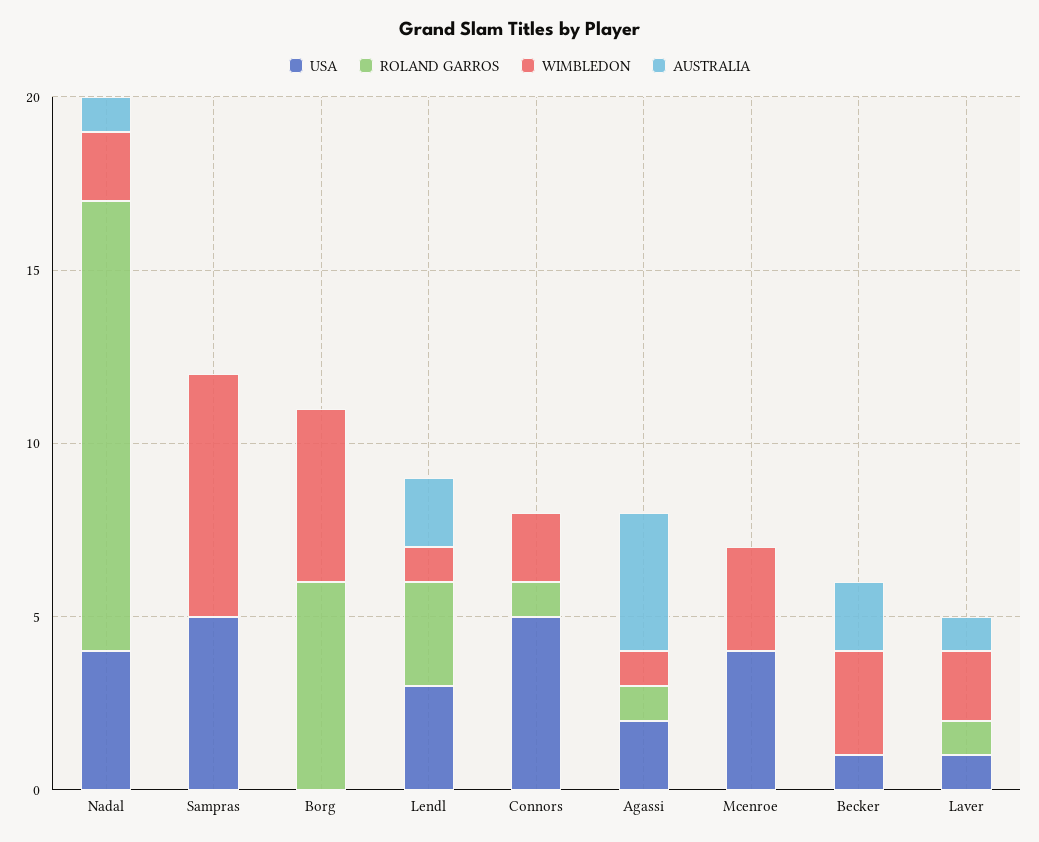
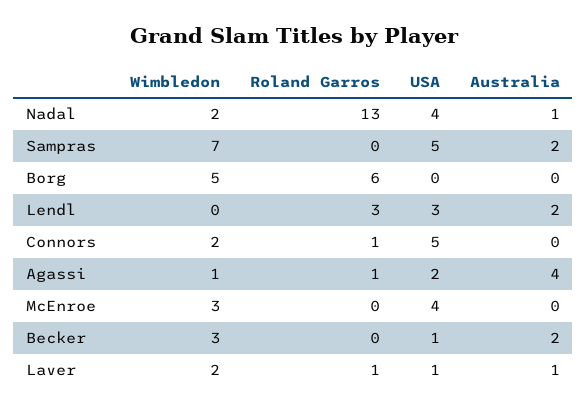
AUSTRALIA, Sampras: 0 -> 2
WIMBLEDON, Lendl: 1 -> 0

